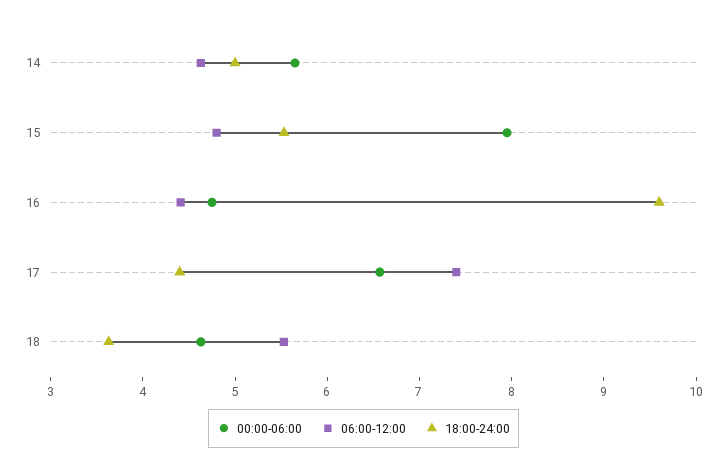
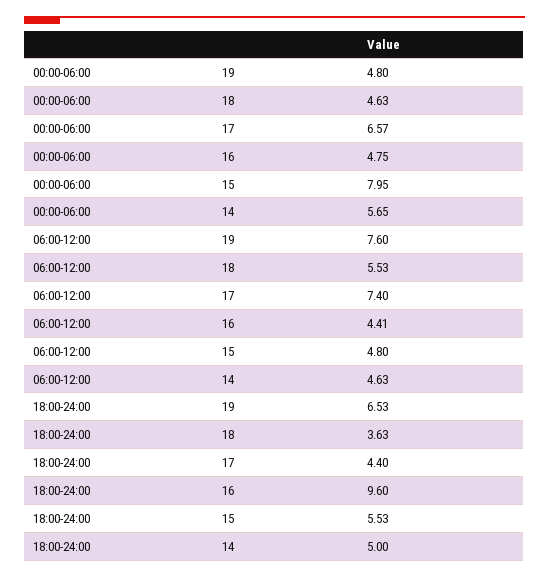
00:00-06:00, 19: none -> 4.8
06:00-12:00, 19: none -> 7.6
18:00-24:00, 19: none -> 6.53

